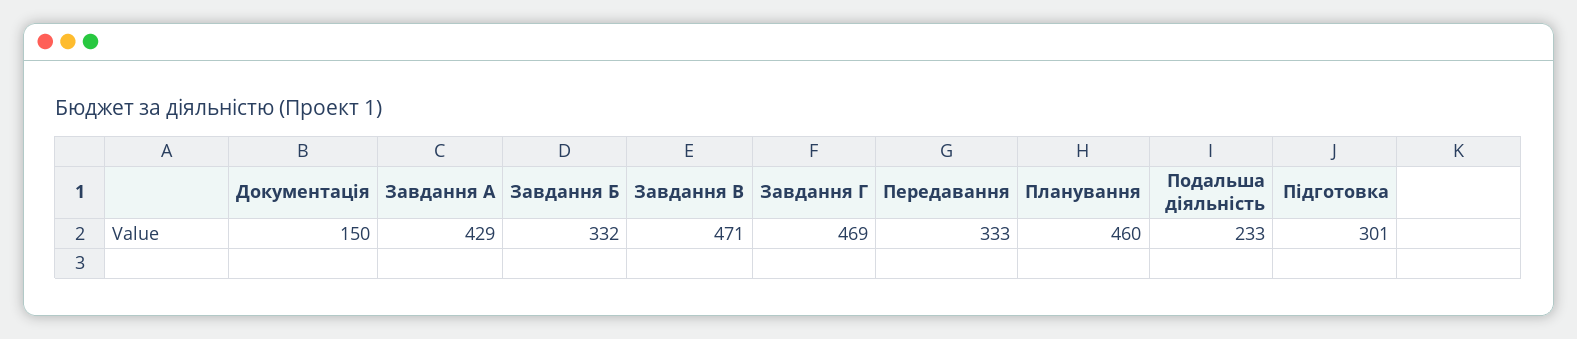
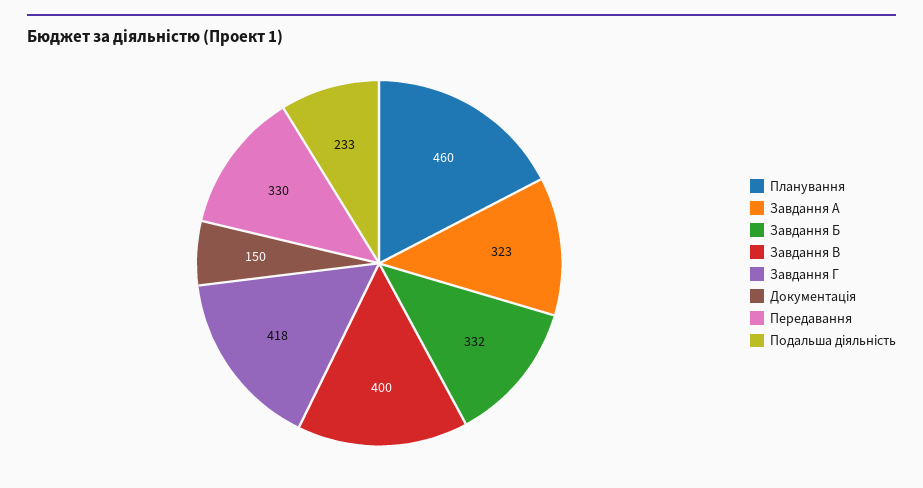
Завдання A: 429 -> 323
Завдання В: 471 -> 400
Завдання Г: 469 -> 418
Передавання: 333 -> 330
Підготовка: 301 -> none

